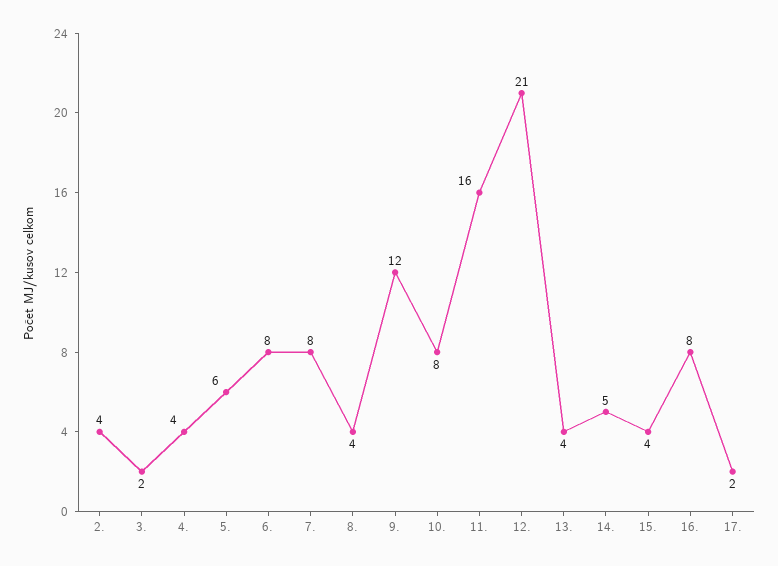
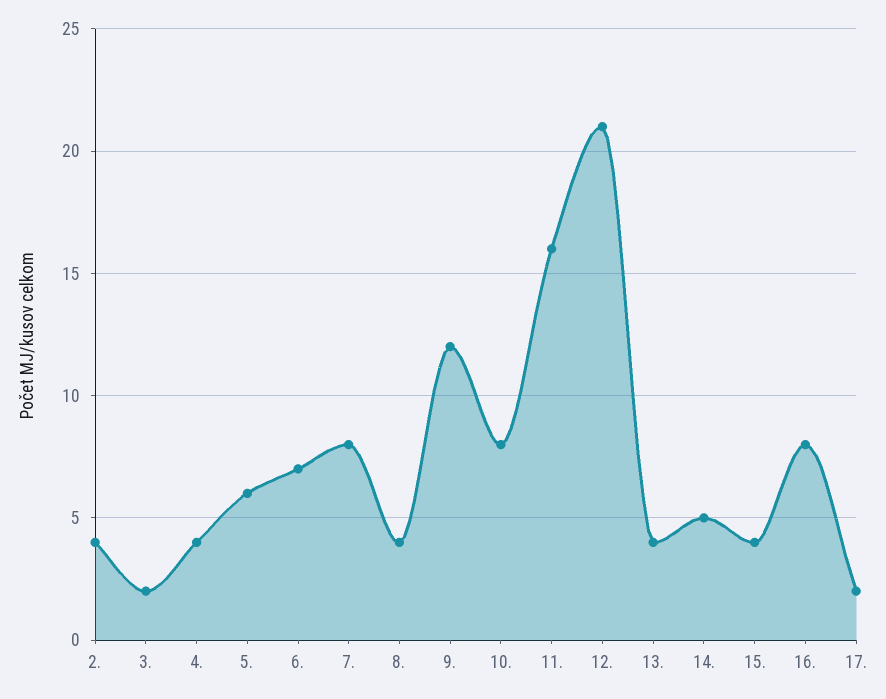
6.: 8 -> 7

